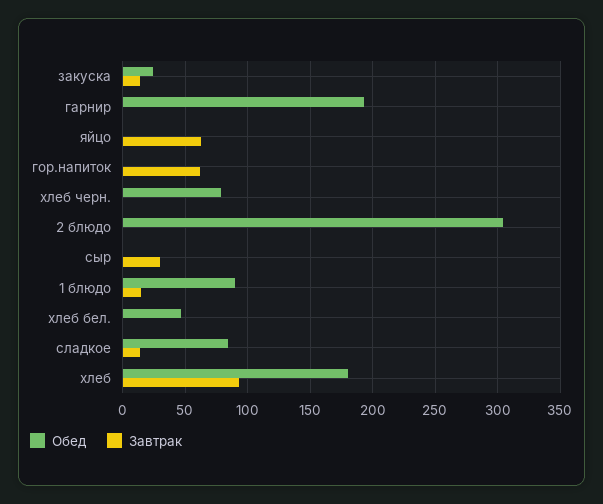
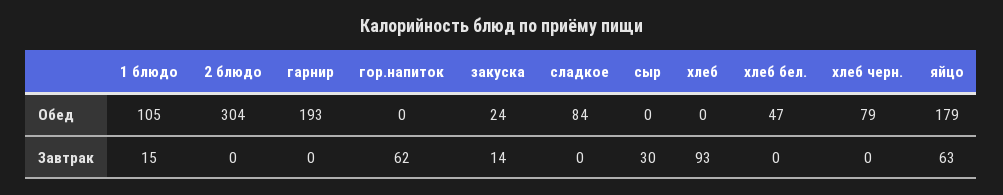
Обед, яйцо: 0 -> 179
Обед, 1 блюдо: 90 -> 105
Завтрак, сладкое: 15 -> 0
Обед, хлеб: 180 -> 0

